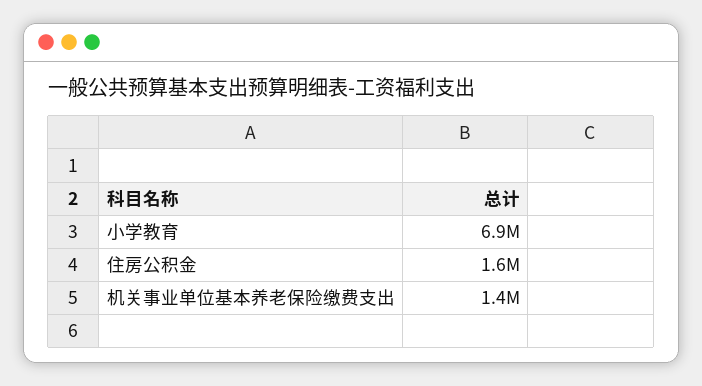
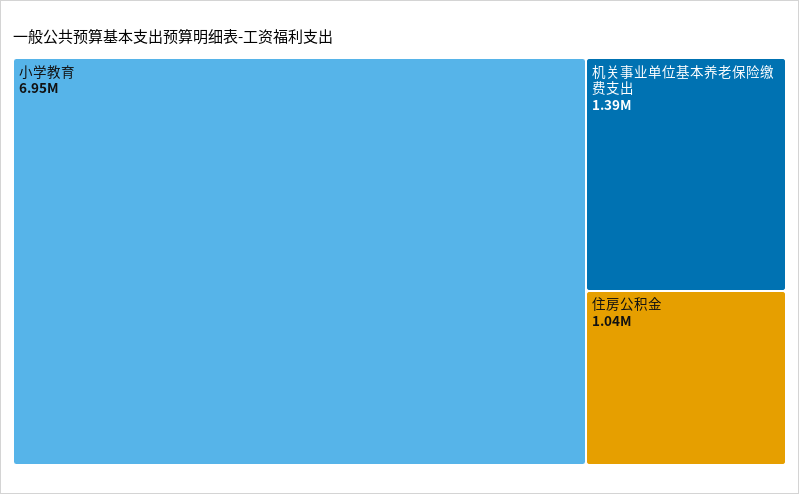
住房公积金: 1600000 -> 1040000

